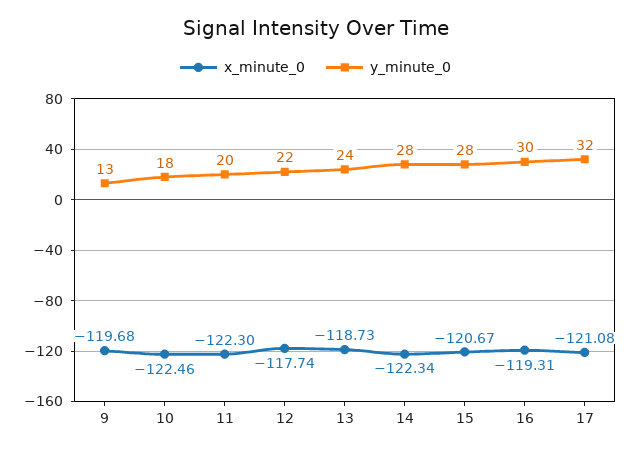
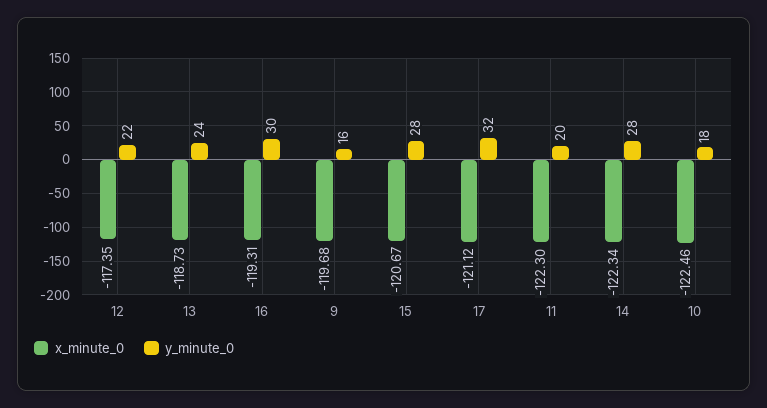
y_minute_0, 9: 13 -> 16
x_minute_0, 12: -117.74 -> -117.35
x_minute_0, 17: -121.08 -> -121.12

